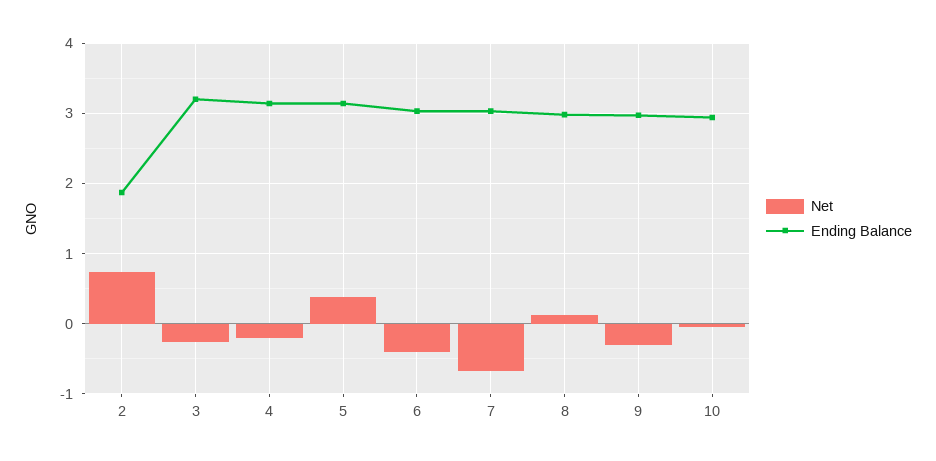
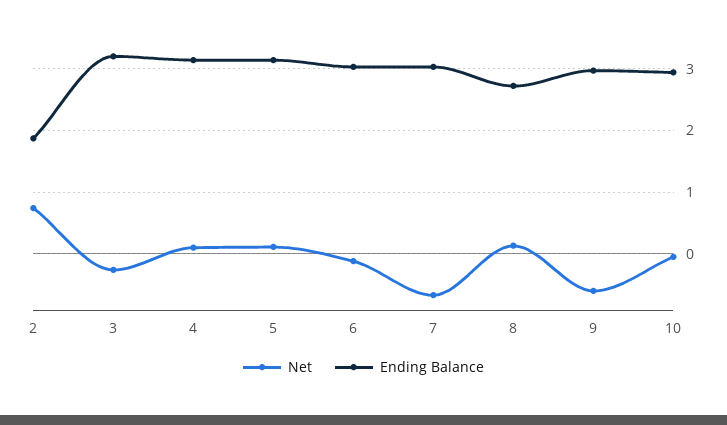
Net, 4: -0.2 -> 0.1
Net, 5: 0.4 -> 0.1
Net, 6: -0.4 -> -0.1
Ending Balance, 8: 3 -> 2.7
Net, 9: -0.3 -> -0.6

